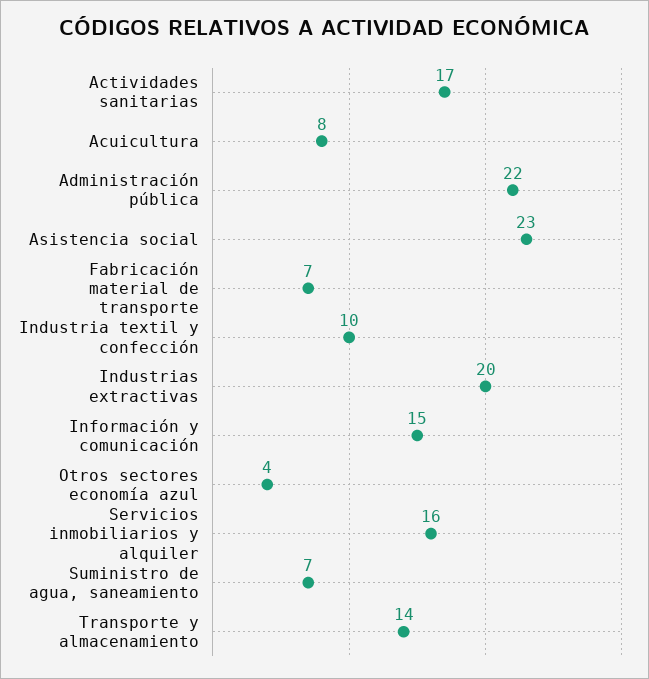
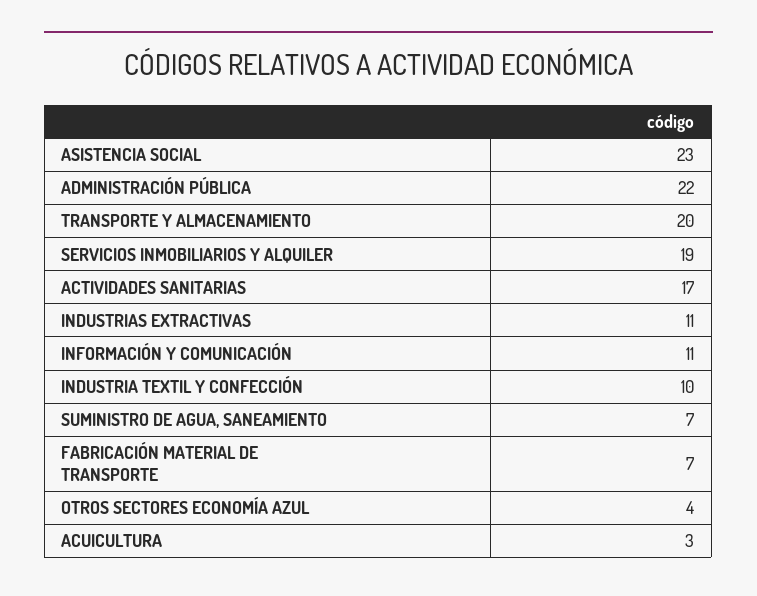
Acuicultura: 8 -> 3
Industrias extractivas: 20 -> 11
Información y comunicación: 15 -> 11
Servicios inmobiliarios y alquiler: 16 -> 19
Transporte y almacenamiento: 14 -> 20

